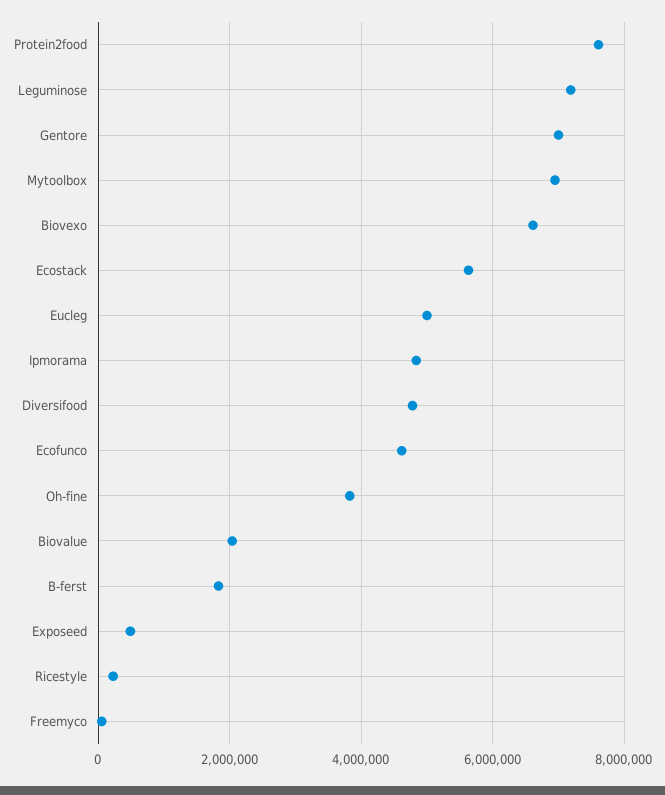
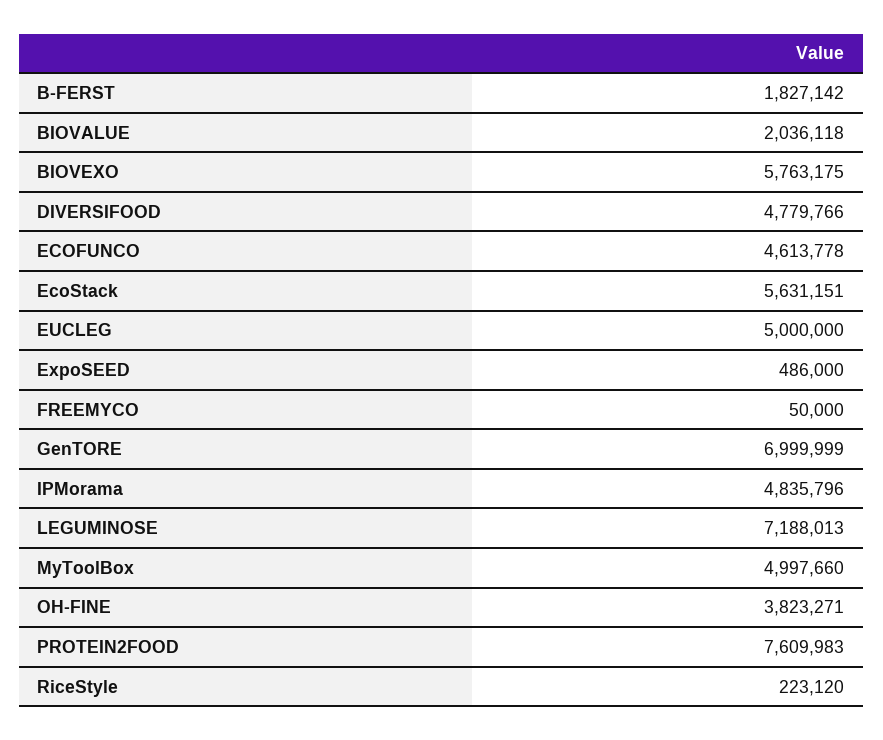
Mytoolbox: 7000000 -> 4997660
Biovexo: 6600000 -> 5763175

